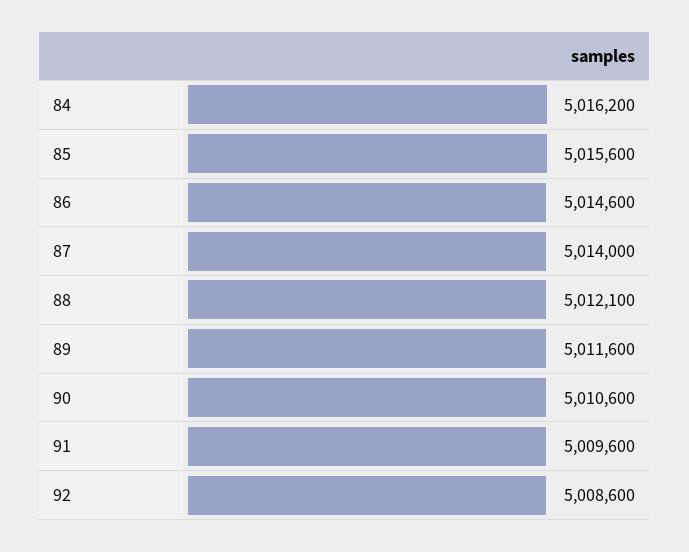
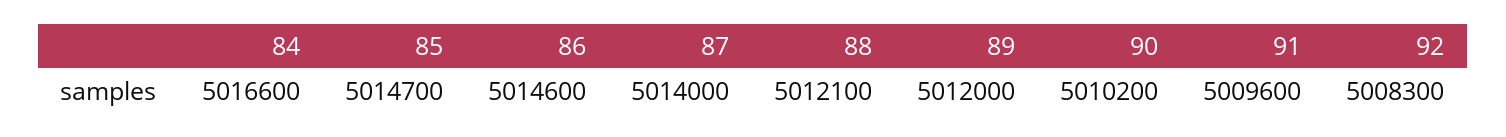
84: 5016200 -> 5016600
85: 5015600 -> 5014700
89: 5011600 -> 5012000
90: 5010600 -> 5010200
92: 5008600 -> 5008300

